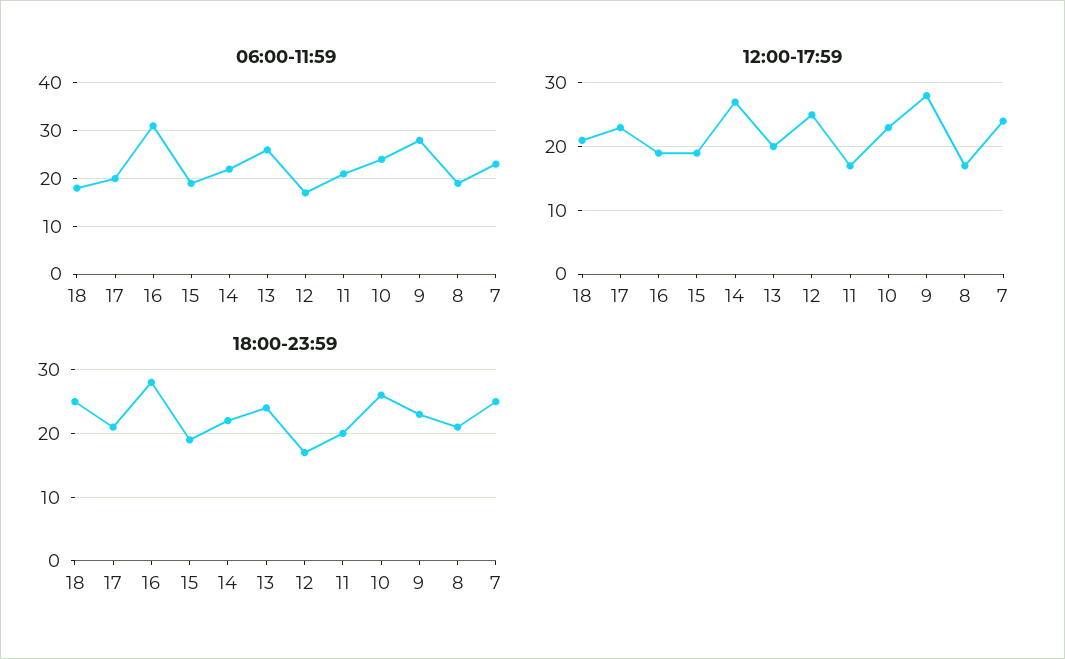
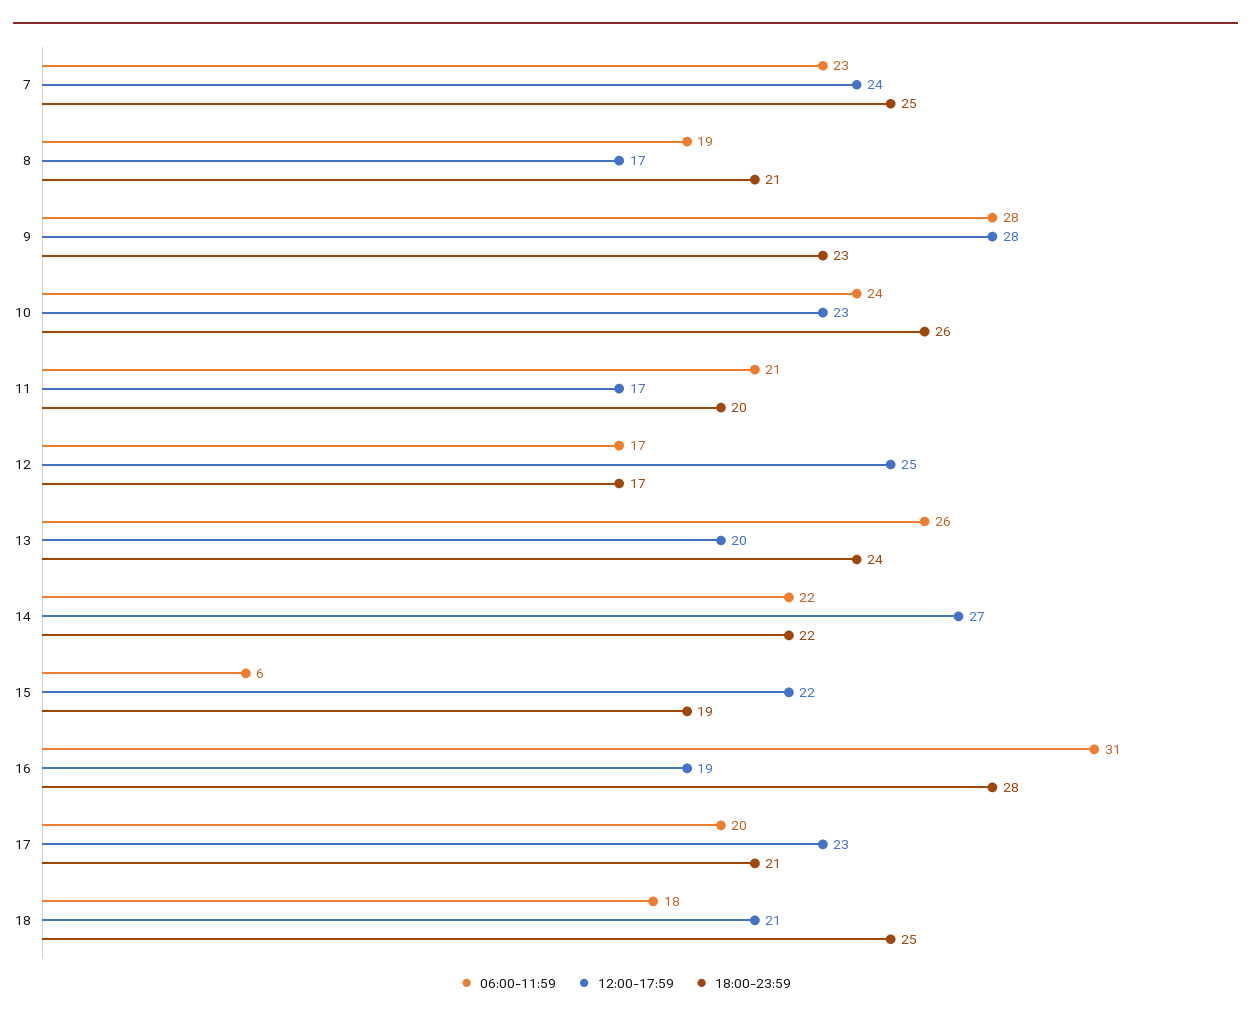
06:00-11:59, 15: 20 -> 6
12:00-17:59, 15: 19 -> 22

